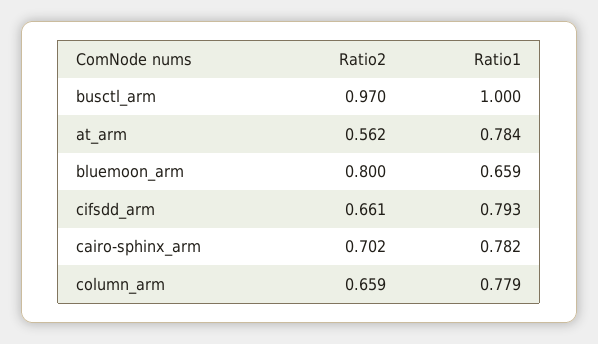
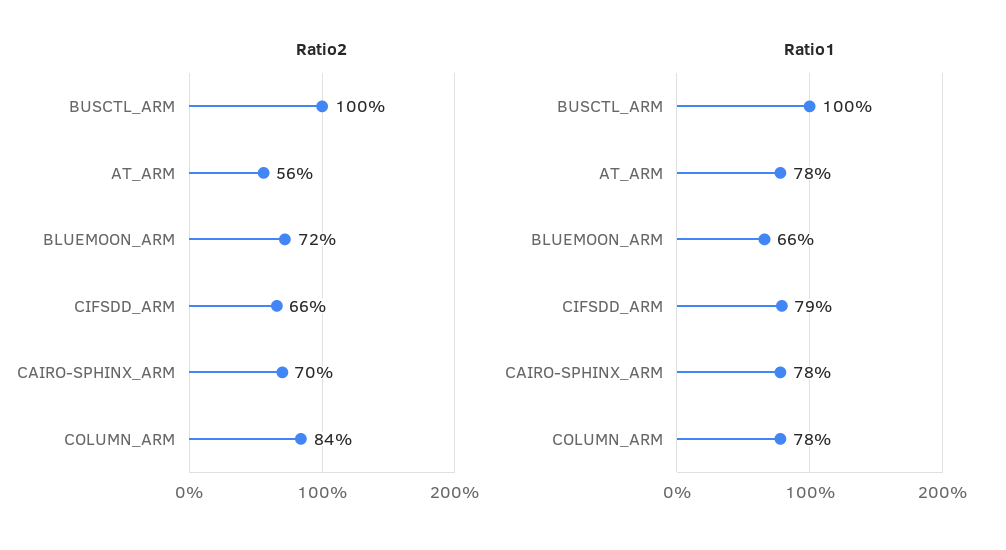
Ratio2, busctl_arm: 0.97 -> 1
Ratio2, bluemoon_arm: 0.8 -> 0.72
Ratio2, column_arm: 0.659 -> 0.84

